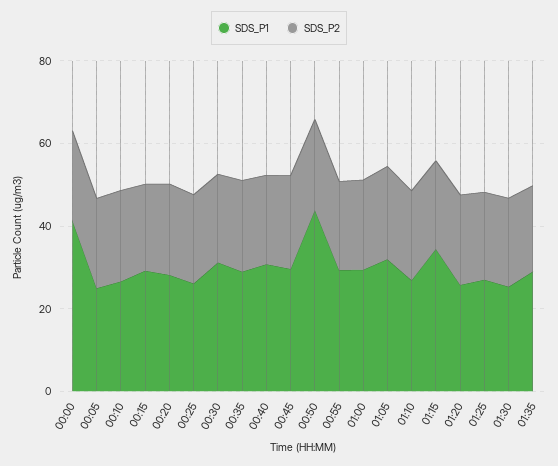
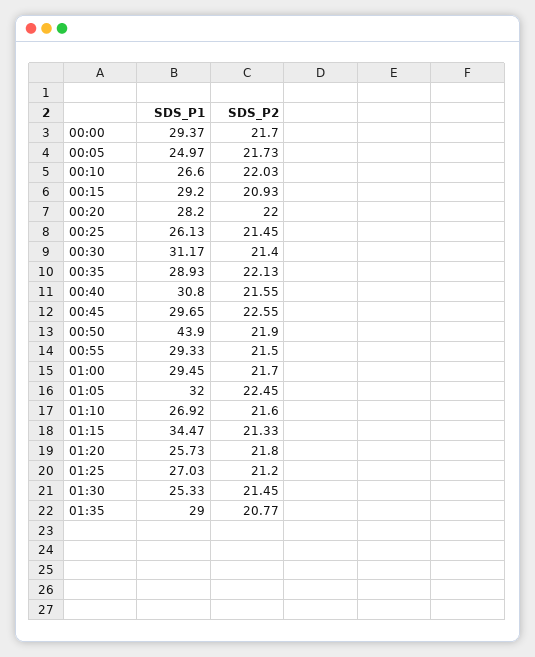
SDS_P1, 00:00: 40 -> 29.37

